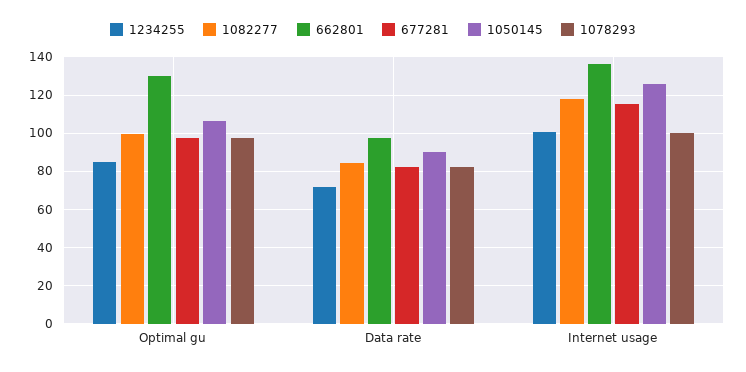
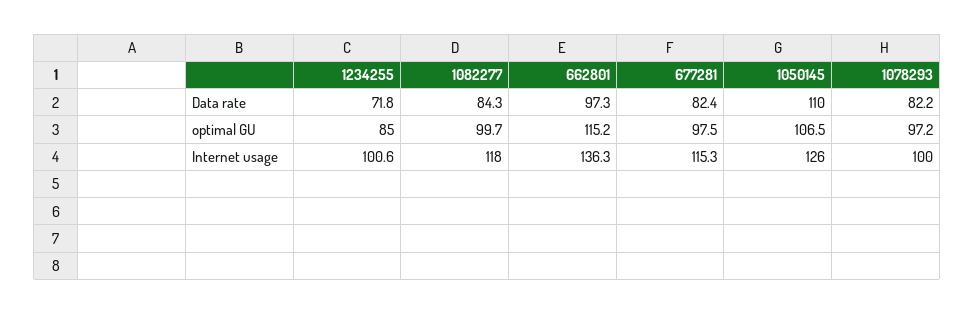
662801, Optimal gu: 130 -> 115.2
1050145, Data rate: 90 -> 110

